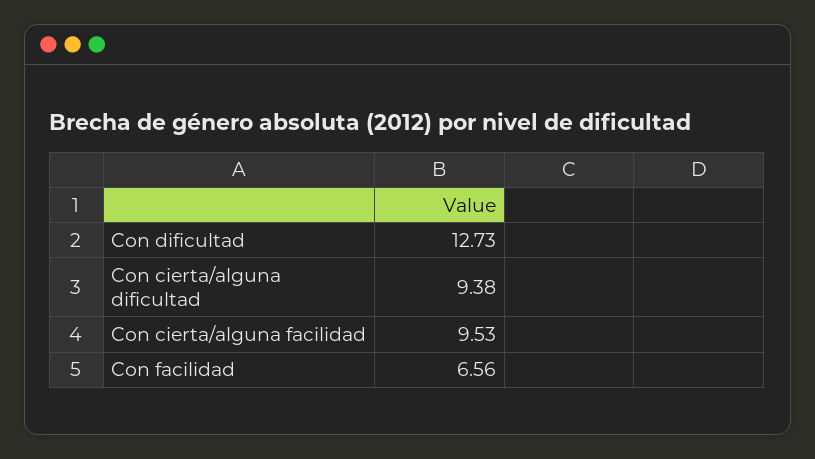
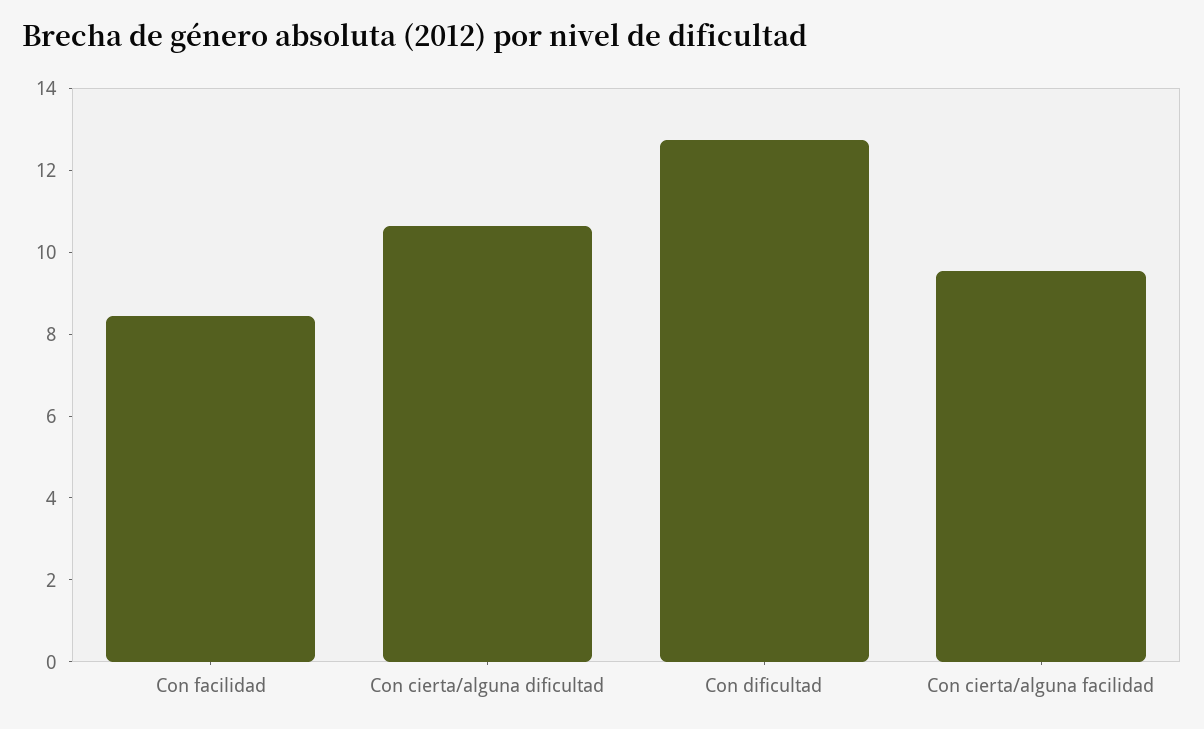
Con cierta/alguna dificultad: 9.38 -> 10.5
Con facilidad: 6.56 -> 8.5

